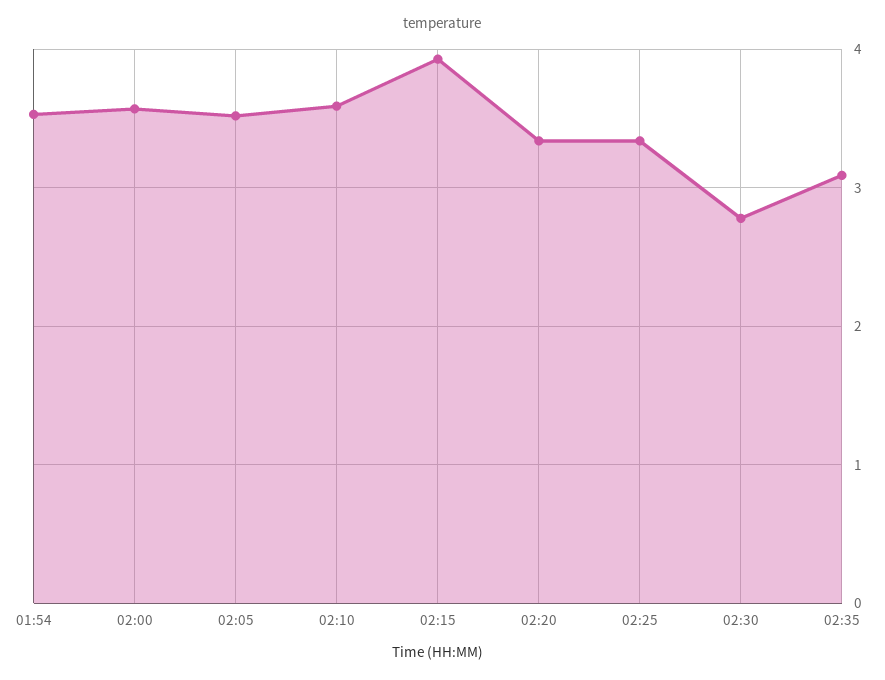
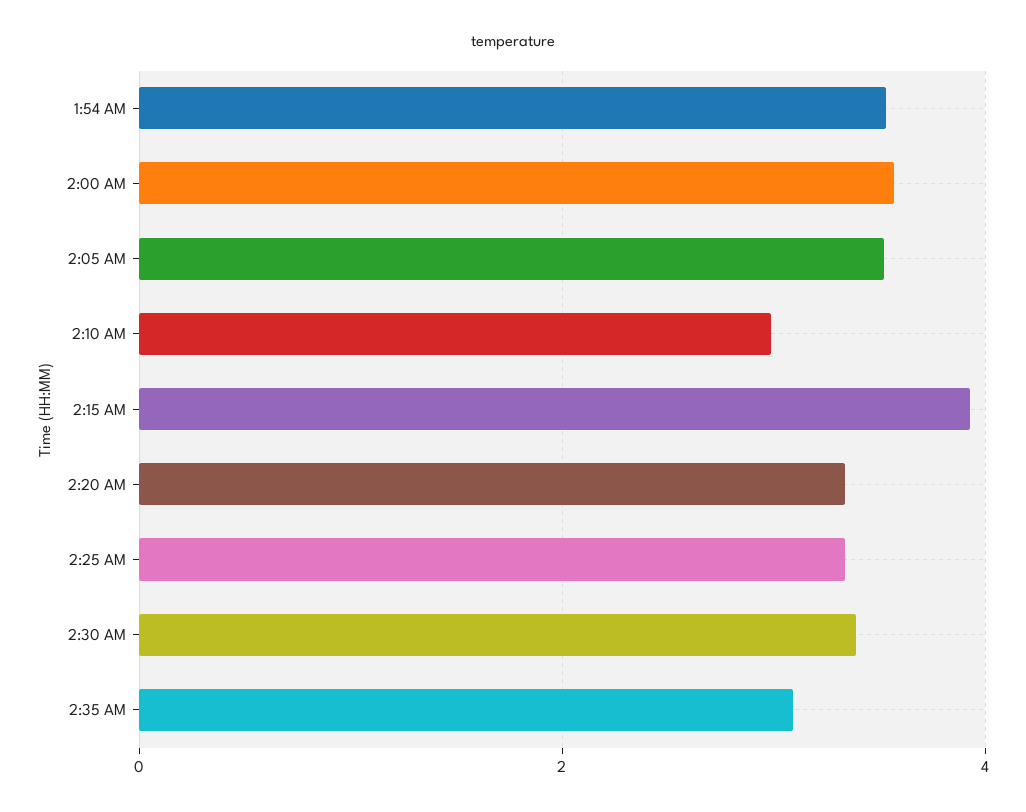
02:10: 3.6 -> 3
02:30: 2.8 -> 3.4

